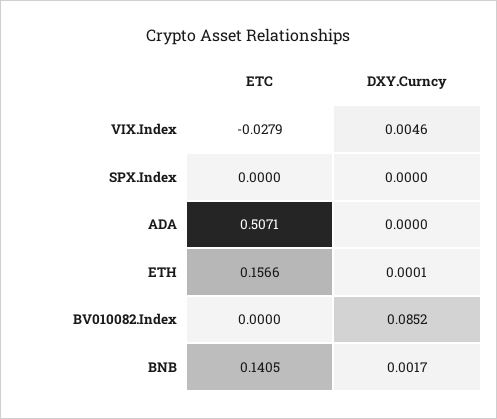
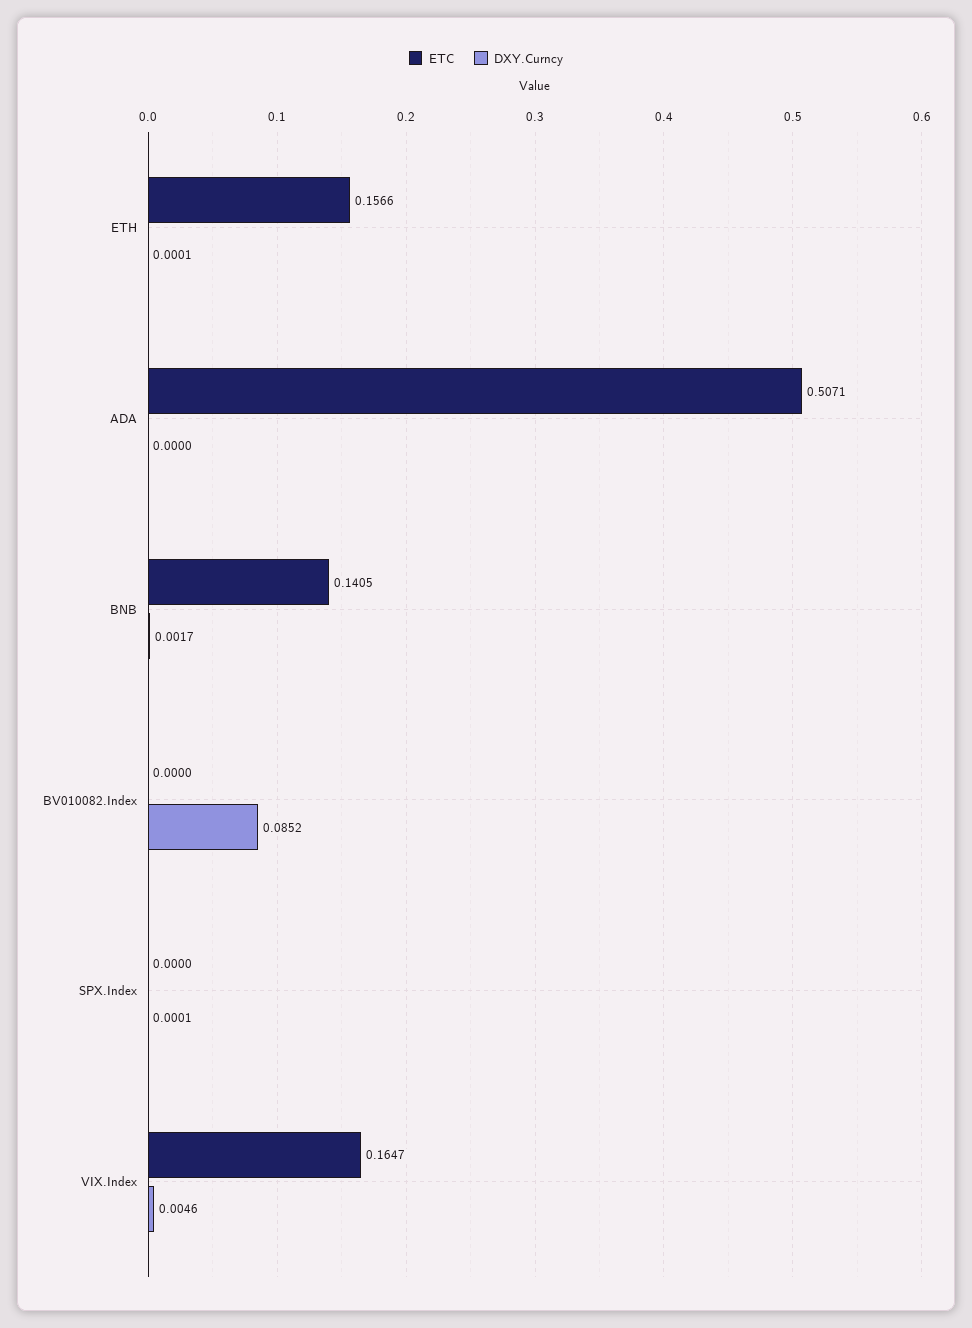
ETC, VIX.Index: -0.0279 -> 0.1647
DXY.Curncy, SPX.Index: 0 -> 0.0001

